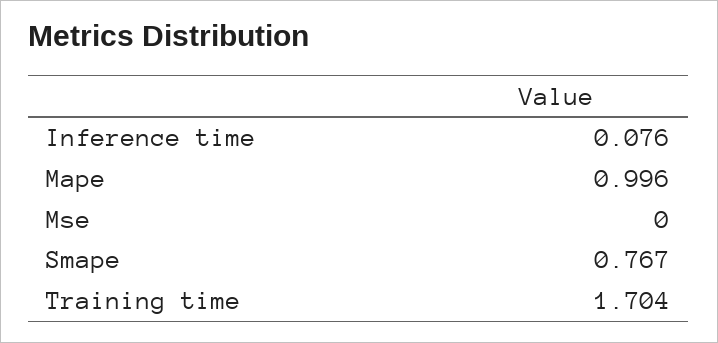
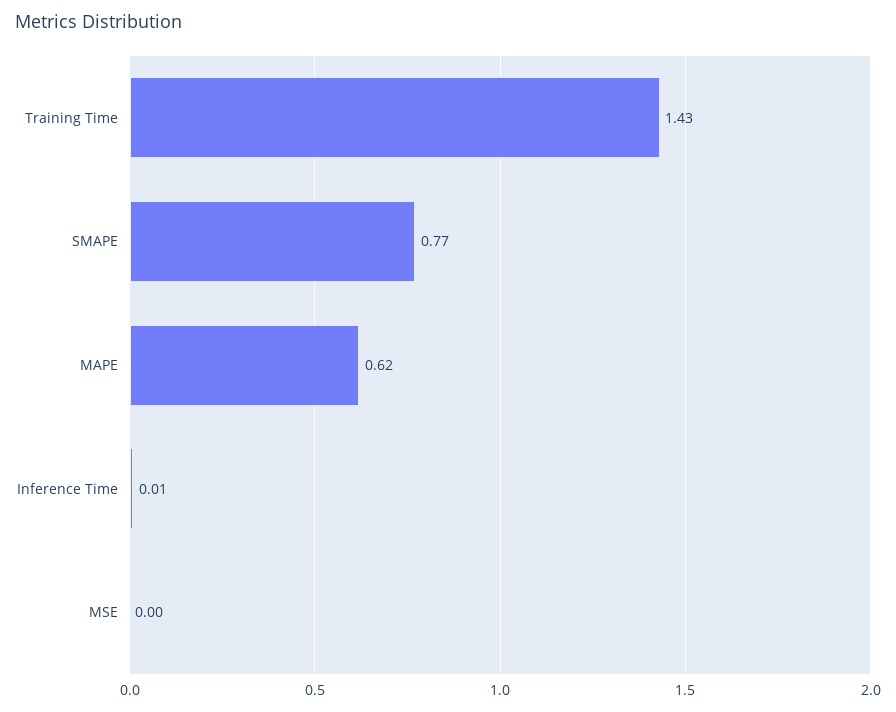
Inference time: 0.076 -> 0.01
Mape: 0.996 -> 0.62
Training time: 1.704 -> 1.43

